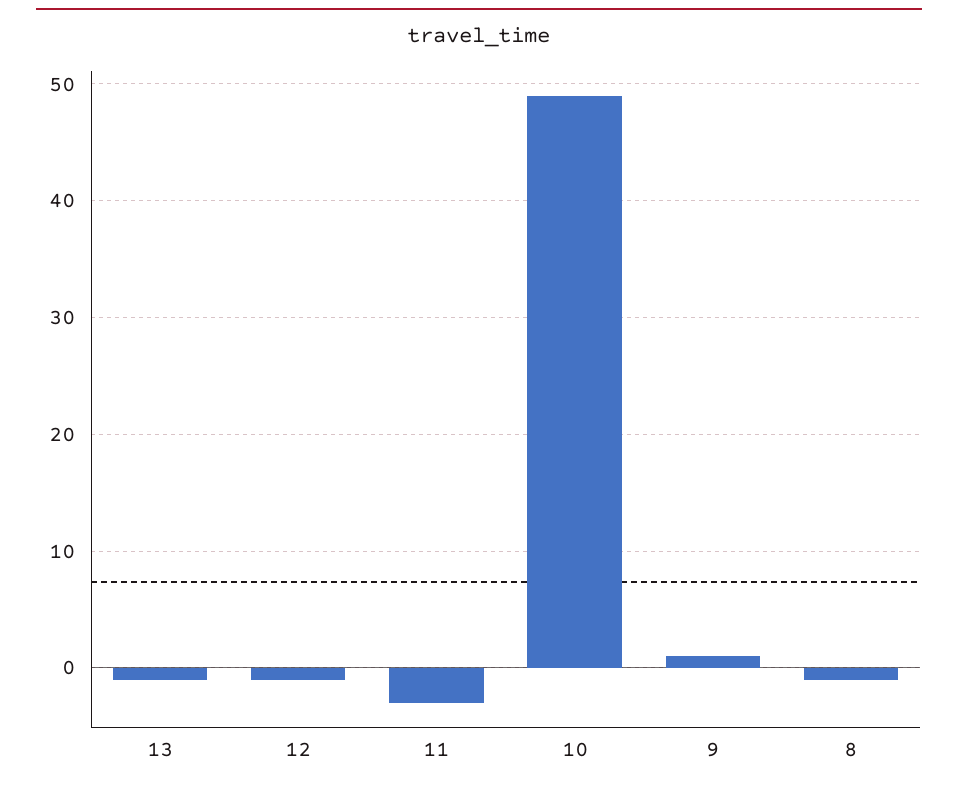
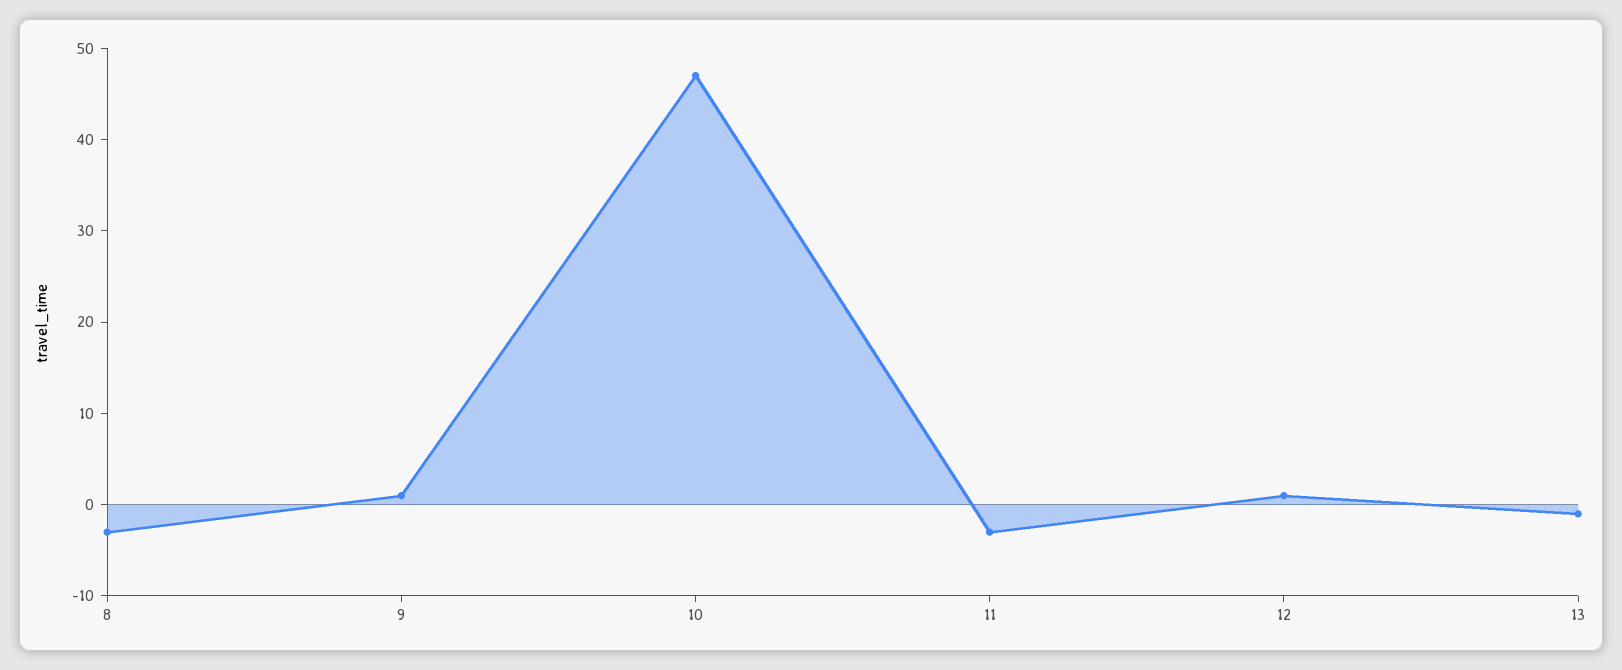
12: -1 -> 1
10: 49 -> 47
8: -1 -> -3

